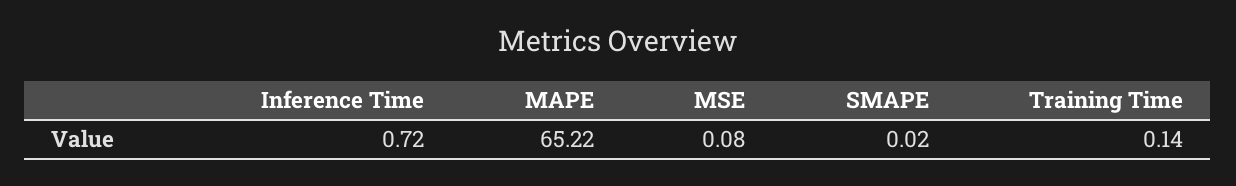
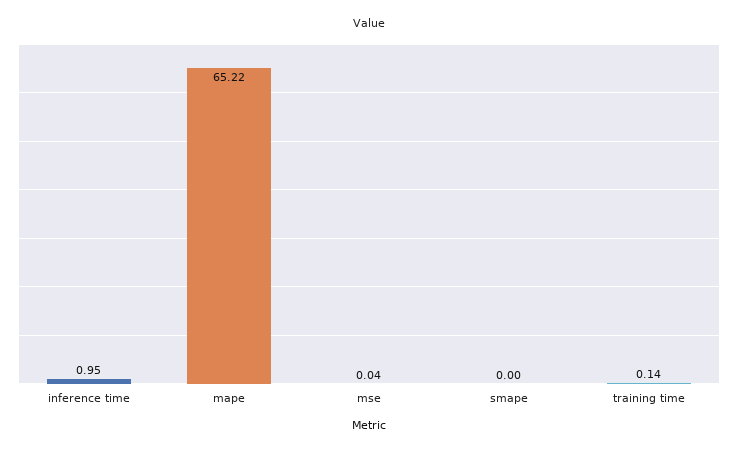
Inference Time: 0.72 -> 0.95
MSE: 0.08 -> 0.04
SMAPE: 0.02 -> 0

